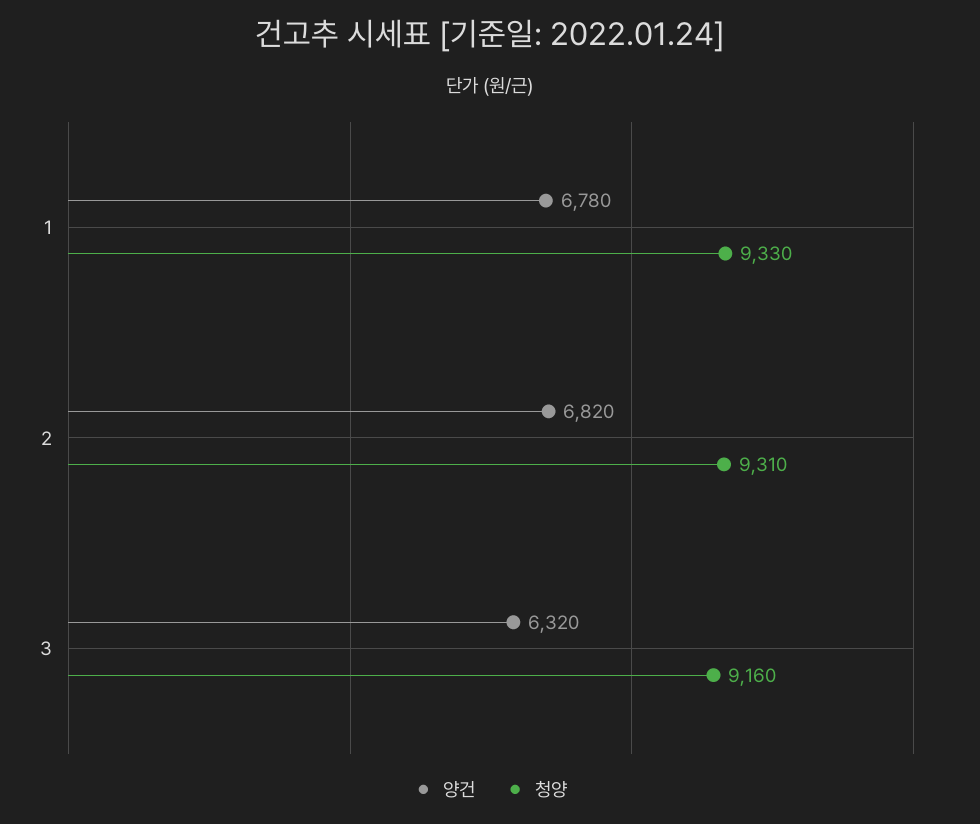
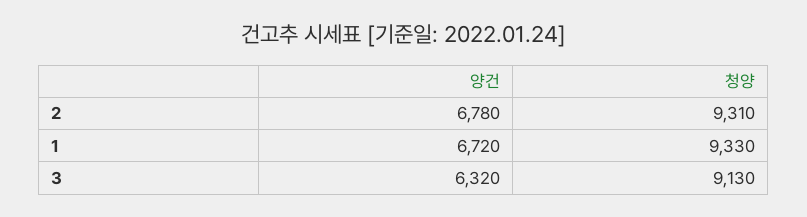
양건, 1: 6780 -> 6720
양건, 2: 6820 -> 6780
청양, 3: 9160 -> 9130

